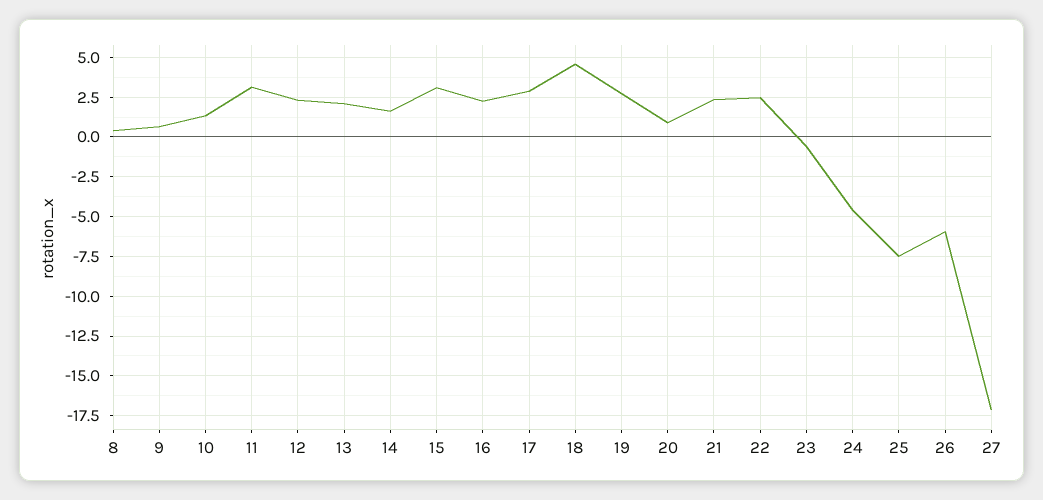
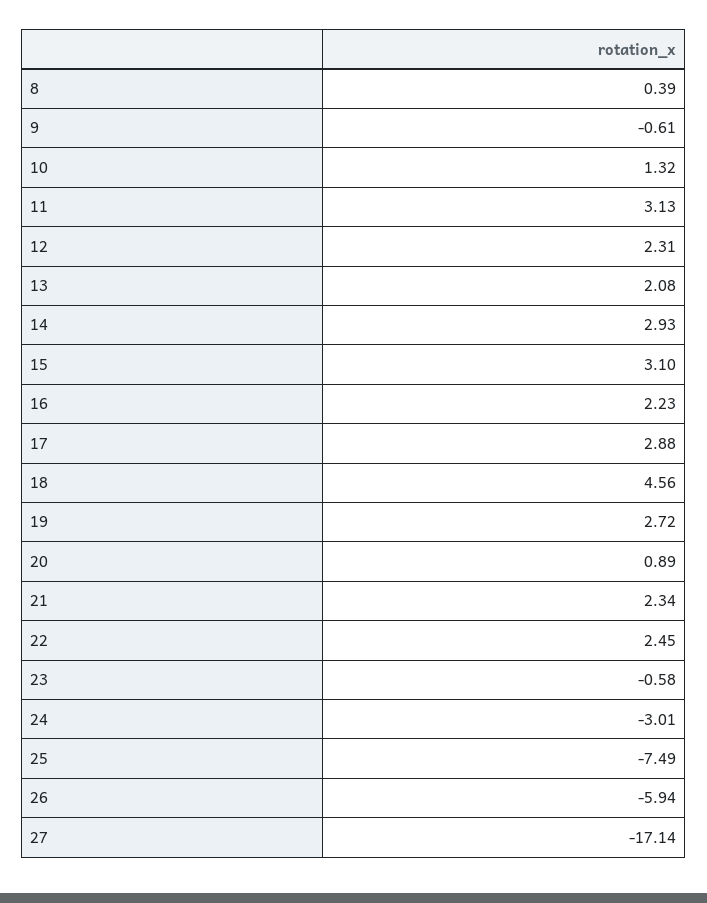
9: 0.5 -> -0.61
14: 1.5 -> 2.93
24: -4.5 -> -3.01

